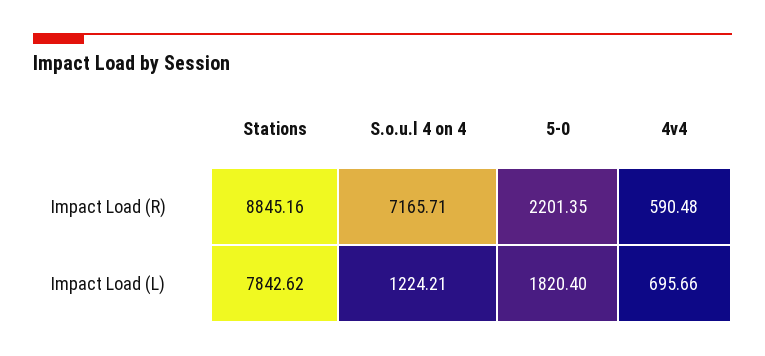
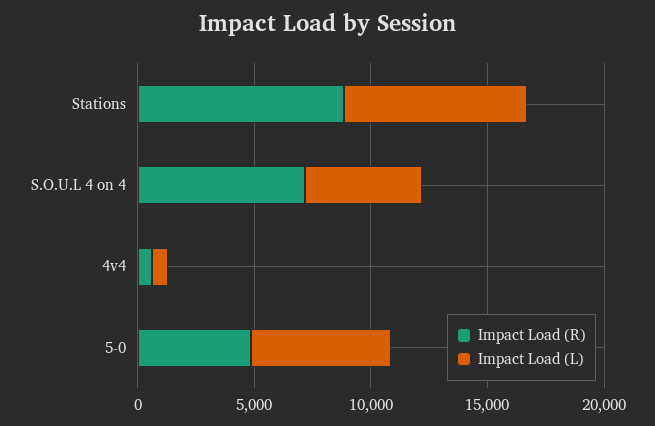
Impact Load (R), 5-0: 2201.35 -> 5000
Impact Load (L), S.o.u.l 4 on 4: 1224.21 -> 5000
Impact Load (L), 5-0: 1820.4 -> 6000

